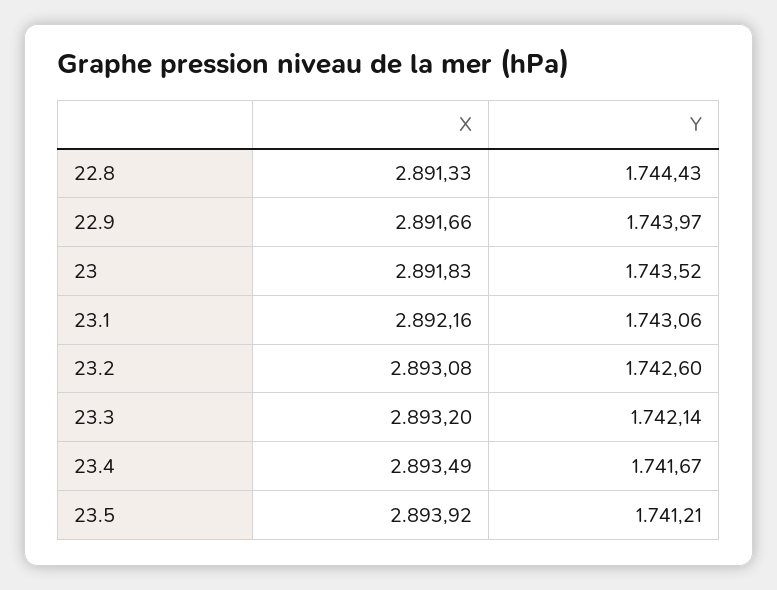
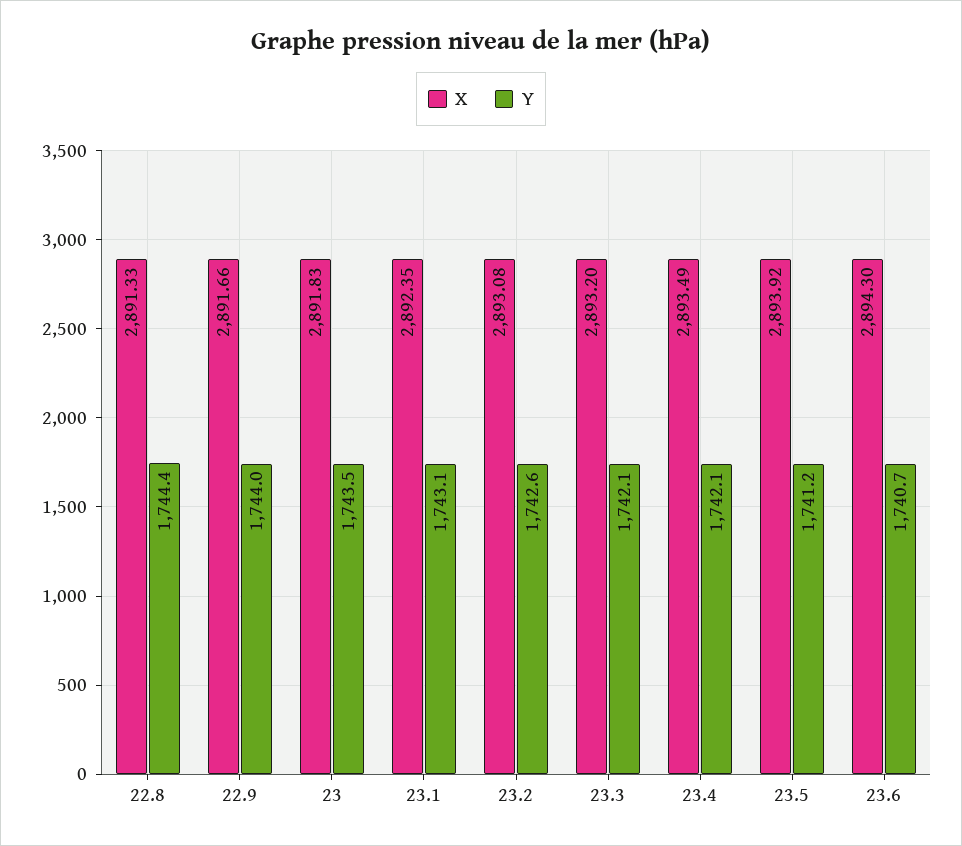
X, 23.1: 2892.16 -> 2892.35
Y, 23.4: 1741.67 -> 1742.1
X, 23.6: none -> 2894.3
Y, 23.6: none -> 1740.7

